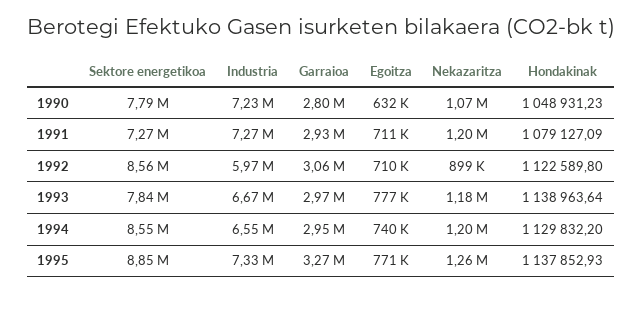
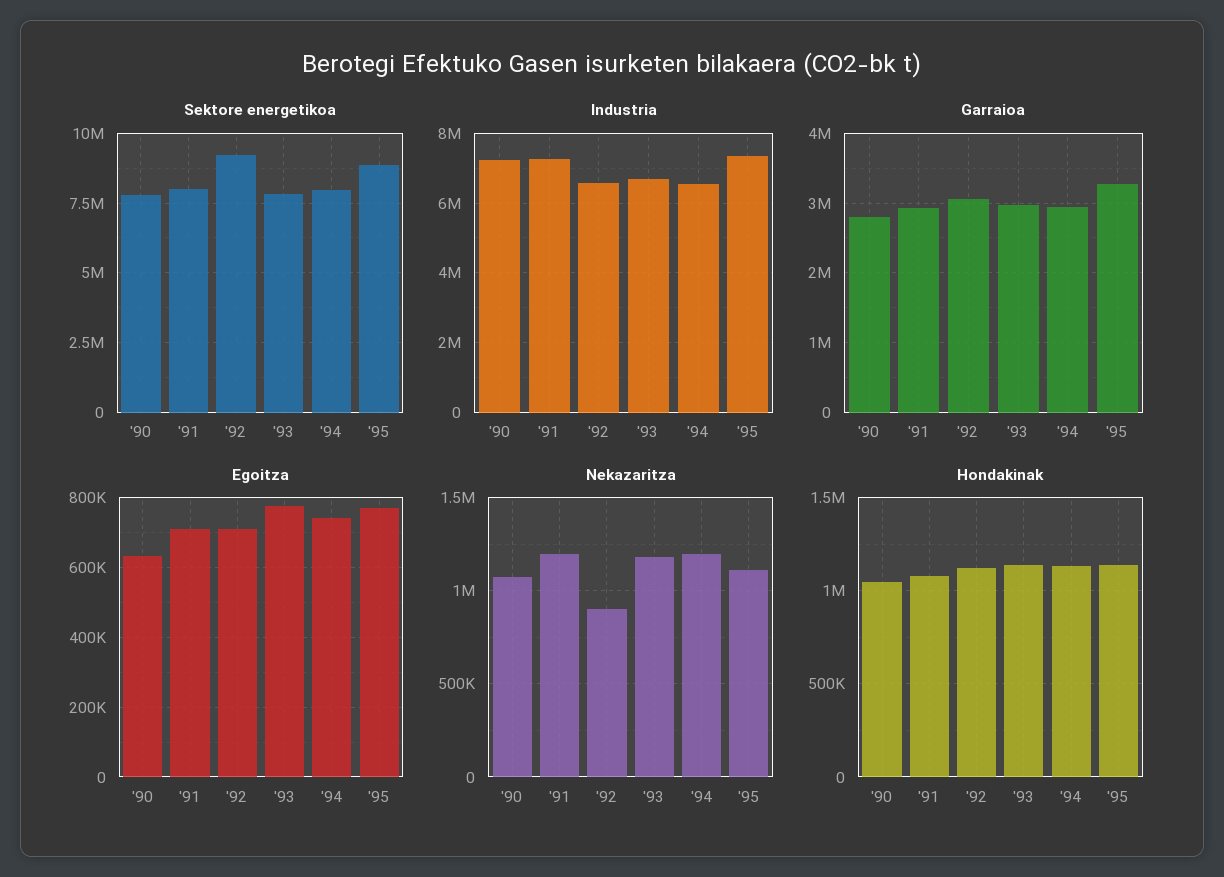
Sektore energetikoa, 1991: 7270000 -> 8000000
Sektore energetikoa, 1992: 8560000 -> 9250000
Industria, 1992: 5970000 -> 6600000
Sektore energetikoa, 1994: 8550000 -> 8000000
Nekazaritza, 1995: 1260000 -> 1100000

